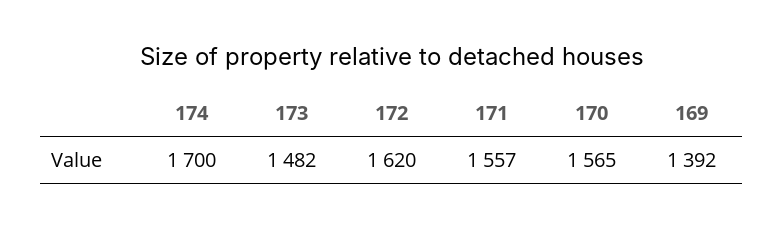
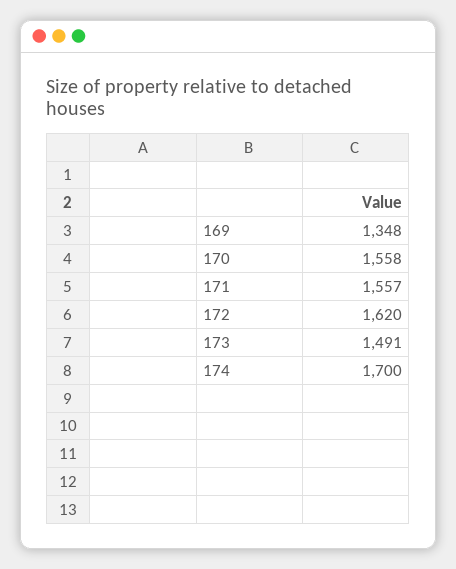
173: 1482 -> 1491
170: 1565 -> 1558
169: 1392 -> 1348

